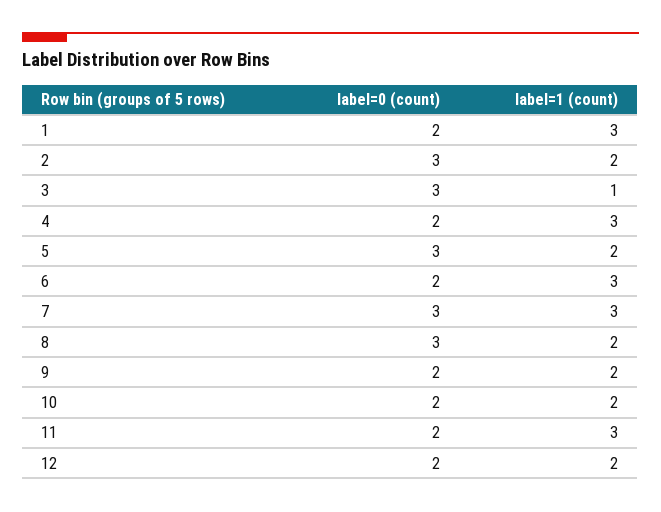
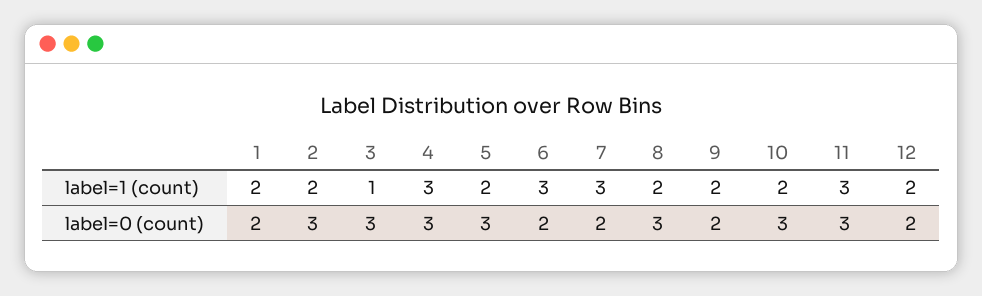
label=1 (count), 1: 3 -> 2
label=0 (count), 4: 2 -> 3
label=0 (count), 7: 3 -> 2
label=0 (count), 10: 2 -> 3
label=0 (count), 11: 2 -> 3

